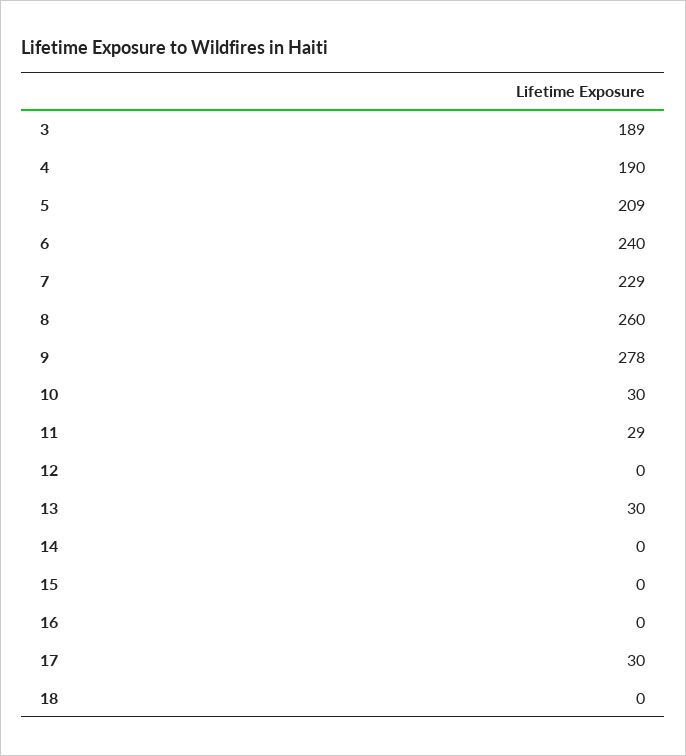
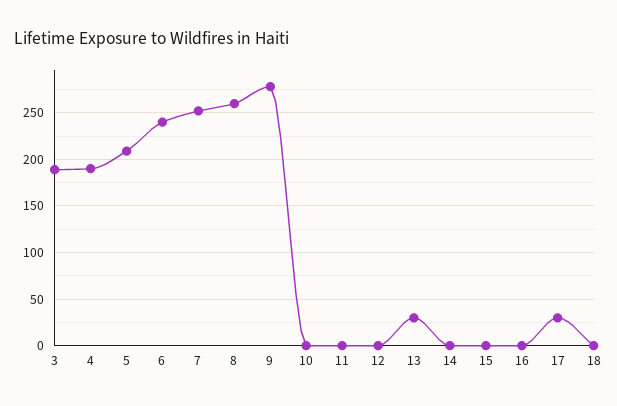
7: 229 -> 250
10: 30 -> 0
11: 29 -> 0

